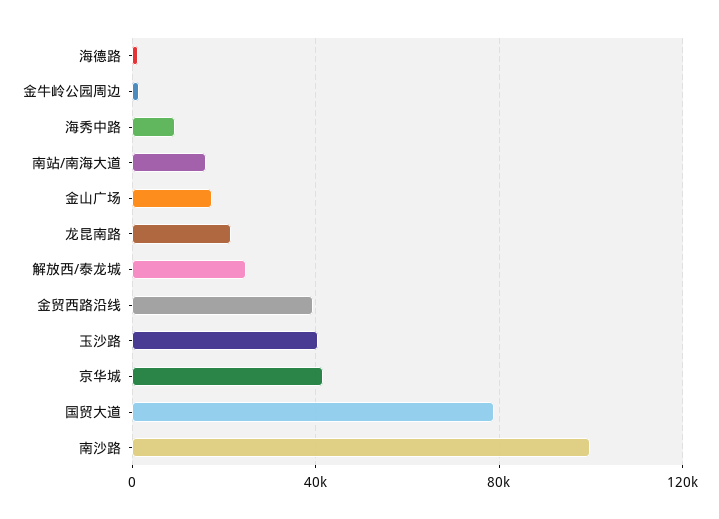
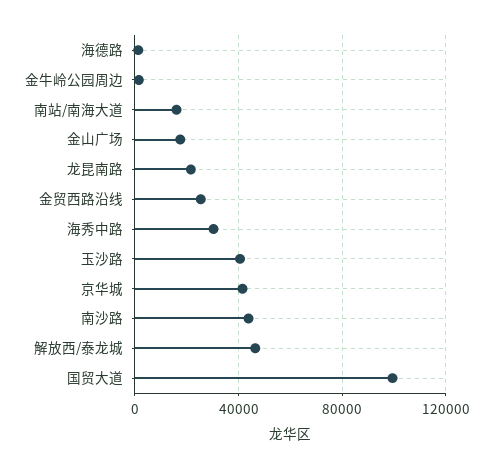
海秀中路: 10000 -> 30000
解放西/泰龙城: 25000 -> 45000
金贸西路沿线: 40000 -> 25000
国贸大道: 80000 -> 100000
南沙路: 100000 -> 45000

